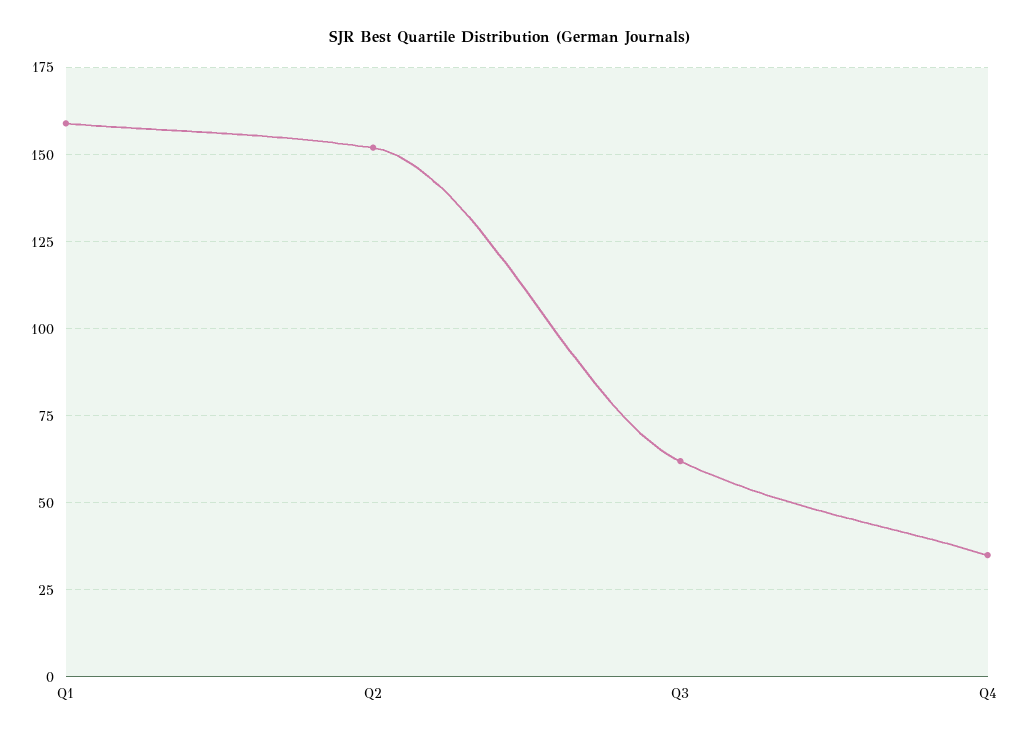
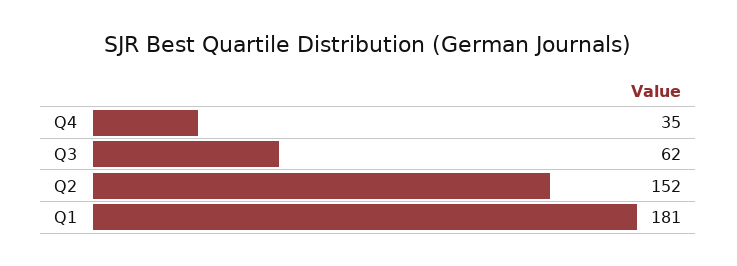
Q1: 160 -> 181

